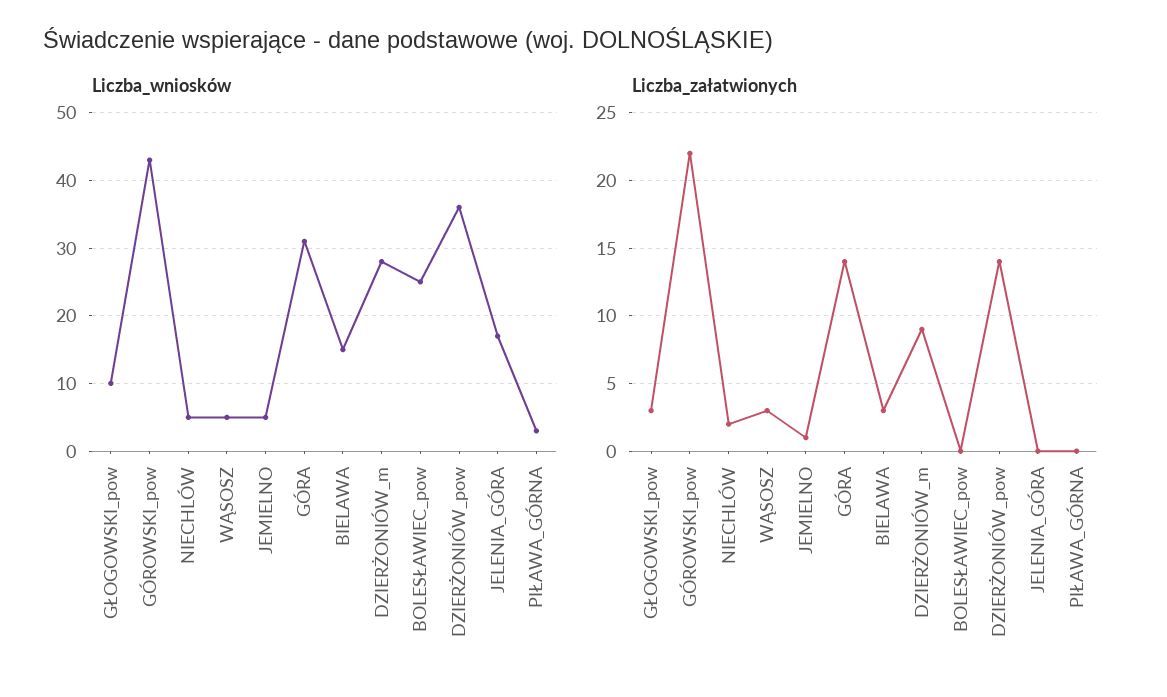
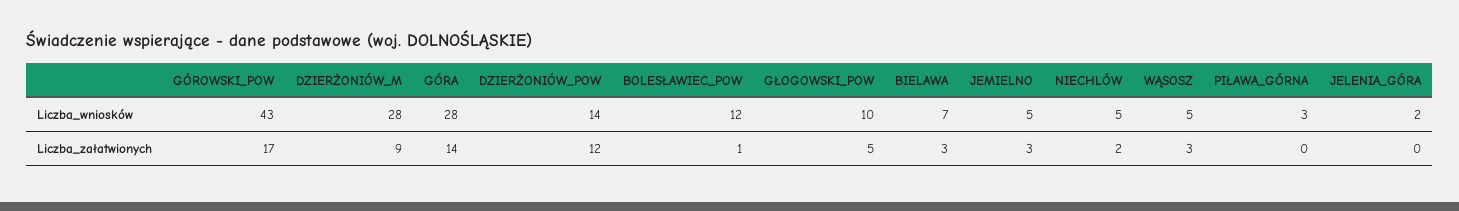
Liczba_wniosków, GÓRA: 31 -> 28
Liczba_wniosków, BIELAWA: 15 -> 7
Liczba_wniosków, BOLESŁAWIEC_pow: 25 -> 12
Liczba_wniosków, DZIERŻONIÓW_pow: 36 -> 14
Liczba_wniosków, JELENIA_GÓRA: 17 -> 2
Liczba_załatwionych, GŁOGOWSKI_pow: 3 -> 5
Liczba_załatwionych, GÓROWSKI_pow: 22 -> 17
Liczba_załatwionych, JEMIELNO: 1 -> 3
Liczba_załatwionych, BOLESŁAWIEC_pow: 0 -> 1
Liczba_załatwionych, DZIERŻONIÓW_pow: 14 -> 12

